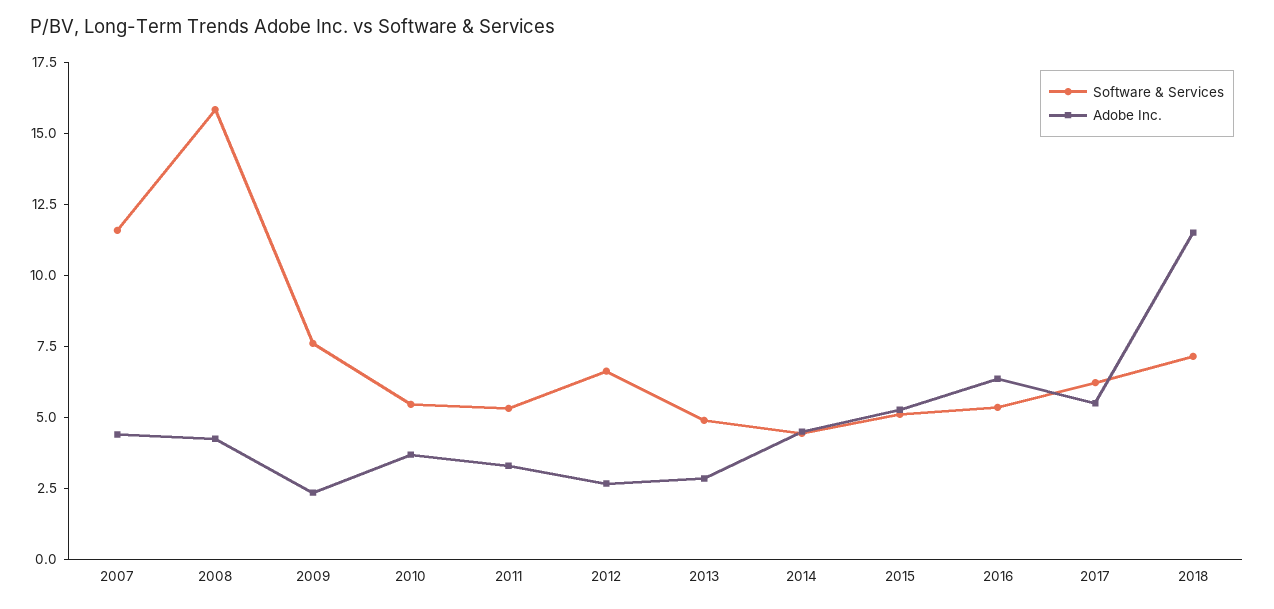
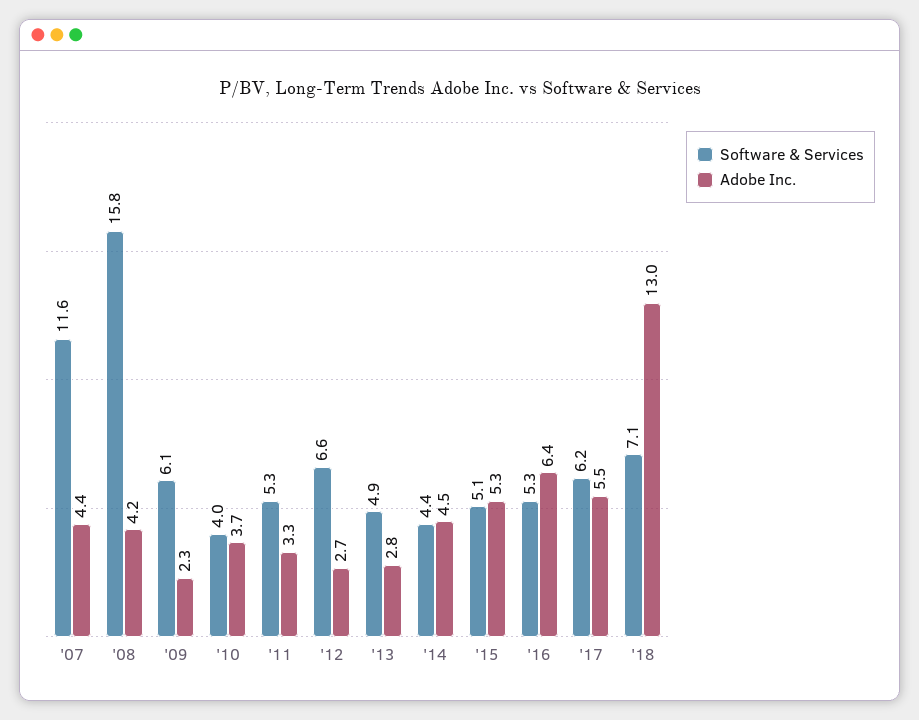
Software & Services, 2009: 7.5 -> 6.1
Software & Services, 2010: 5.5 -> 4
Adobe Inc., 2018: 11.5 -> 13

